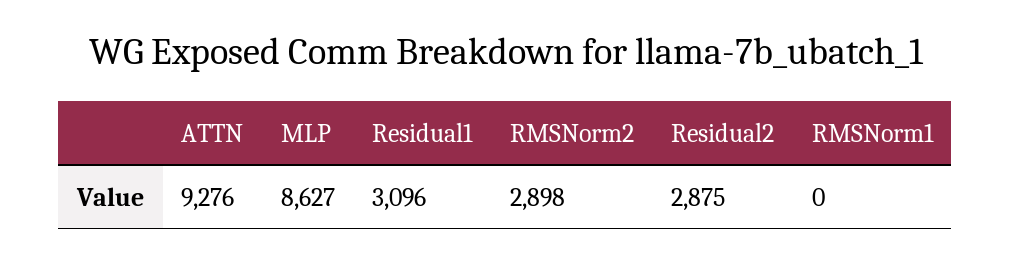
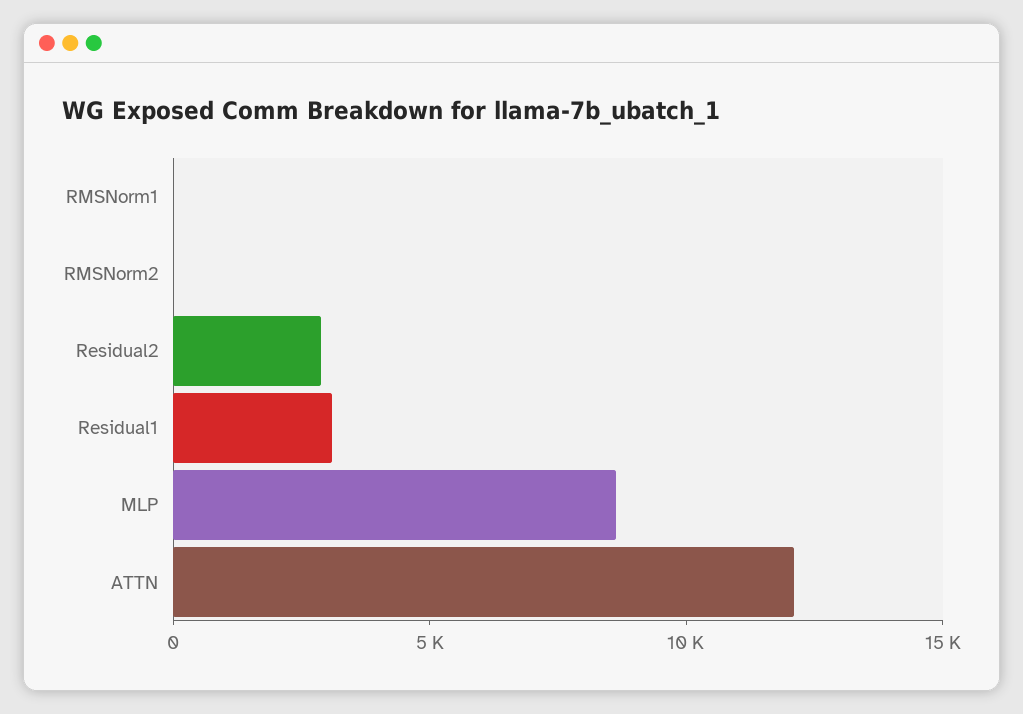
ATTN: 9276 -> 12000
RMSNorm2: 2898 -> 0

